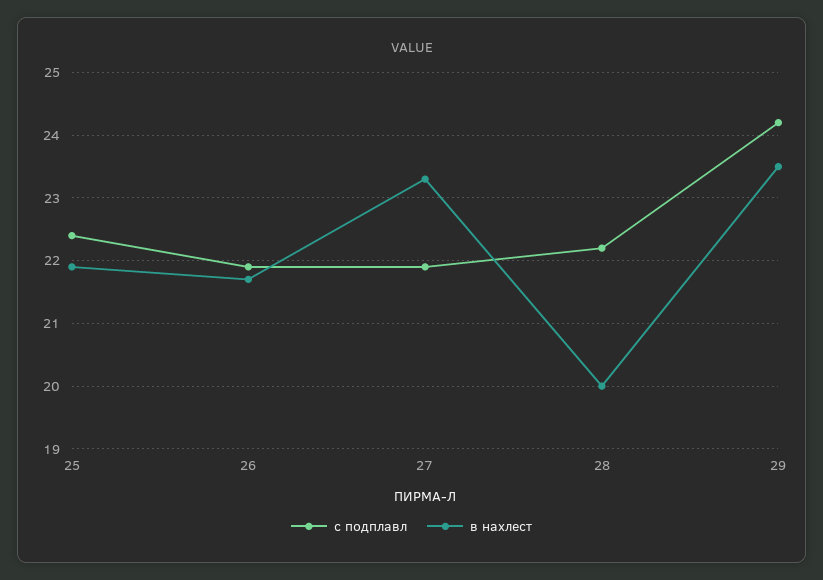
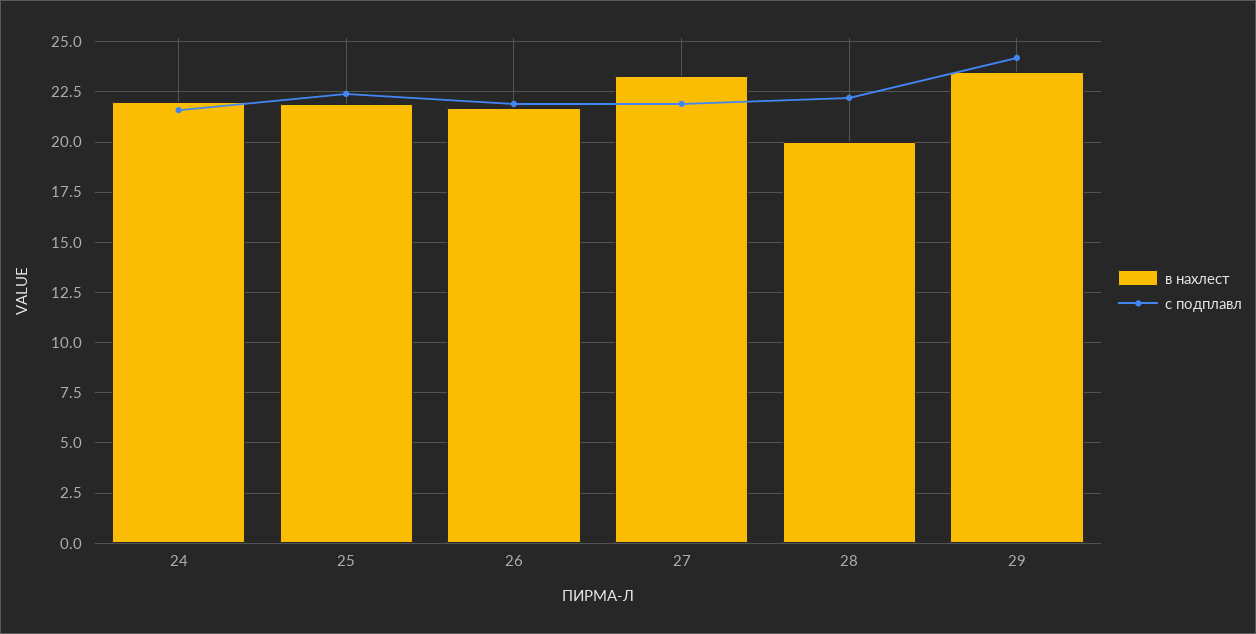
в нахлест, 24: none -> 22
с подплавл, 24: none -> 21.5

